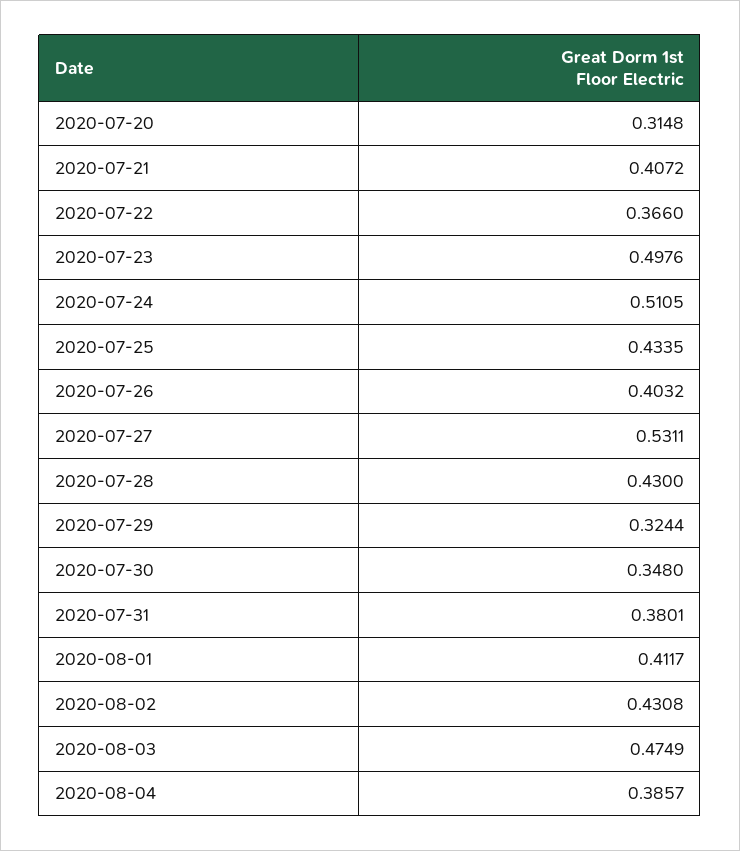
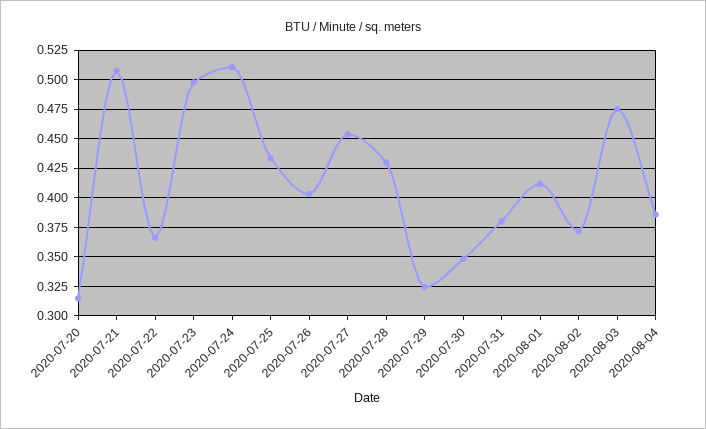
2020-07-21: 0.4072 -> 0.5
2020-07-27: 0.5311 -> 0.45
2020-08-02: 0.4308 -> 0.375

